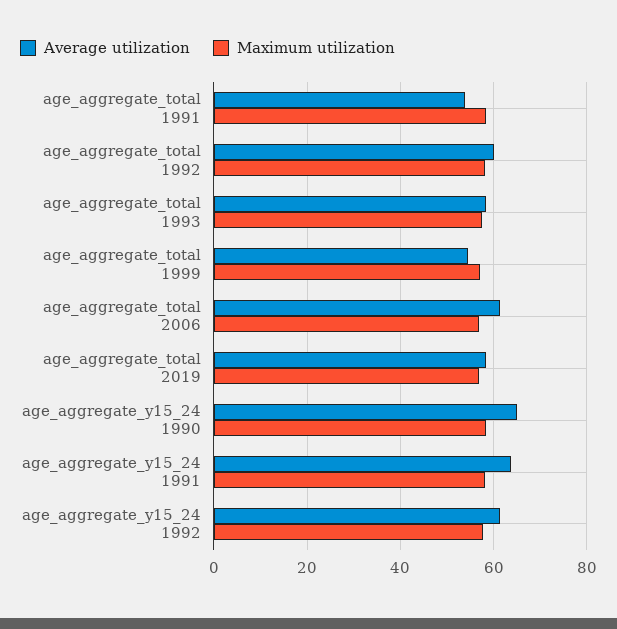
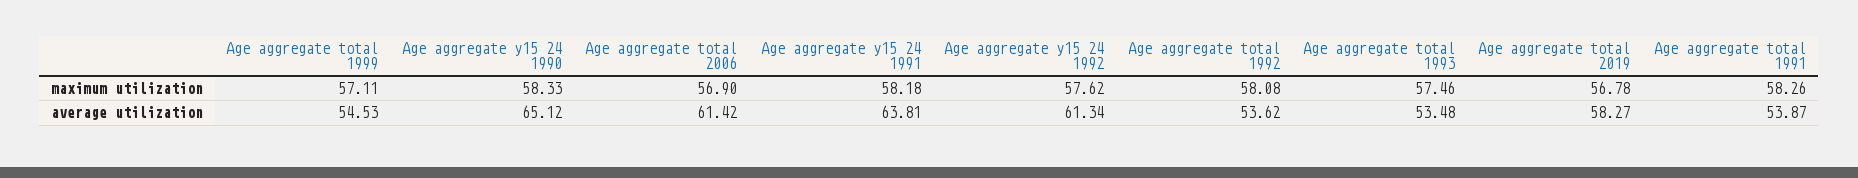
Average utilization, age_aggregate_total 1992: 60 -> 53.62
Average utilization, age_aggregate_total 1993: 58 -> 53.48

